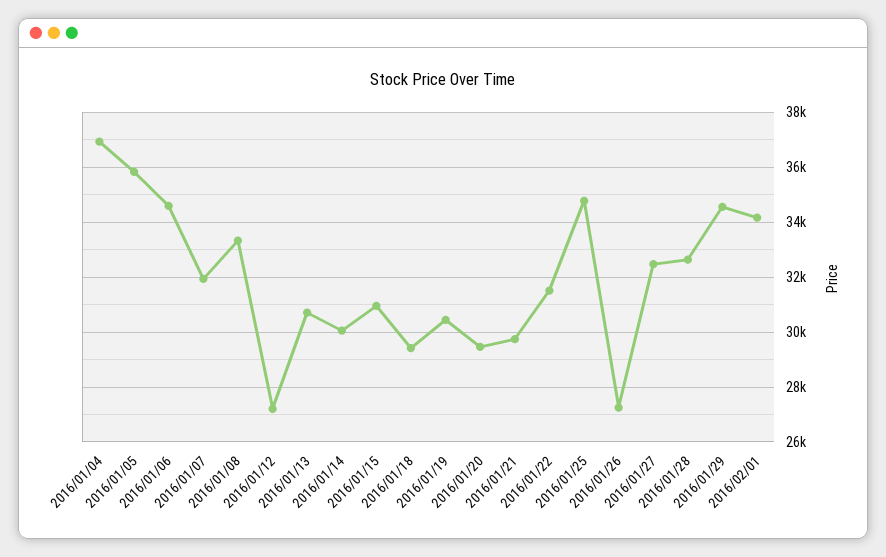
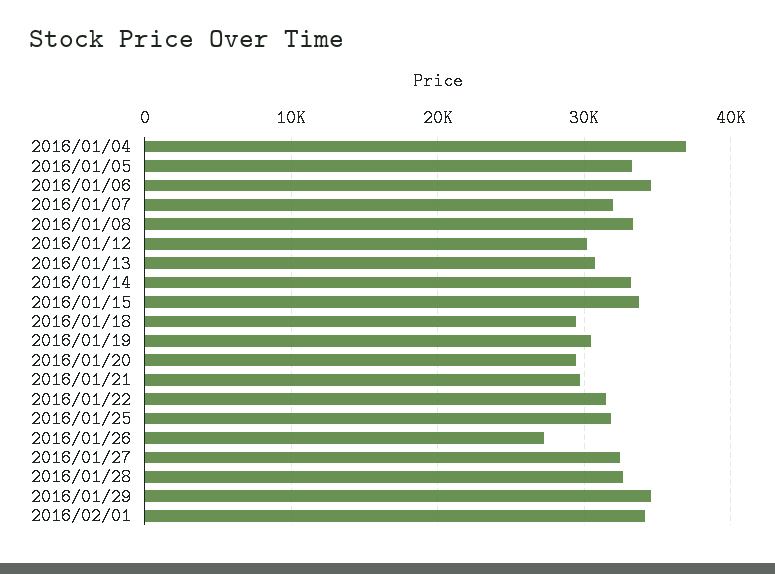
2016/01/05: 35750 -> 33000
2016/01/12: 27250 -> 30000
2016/01/14: 30000 -> 33000
2016/01/15: 31000 -> 34000
2016/01/25: 34750 -> 32000

